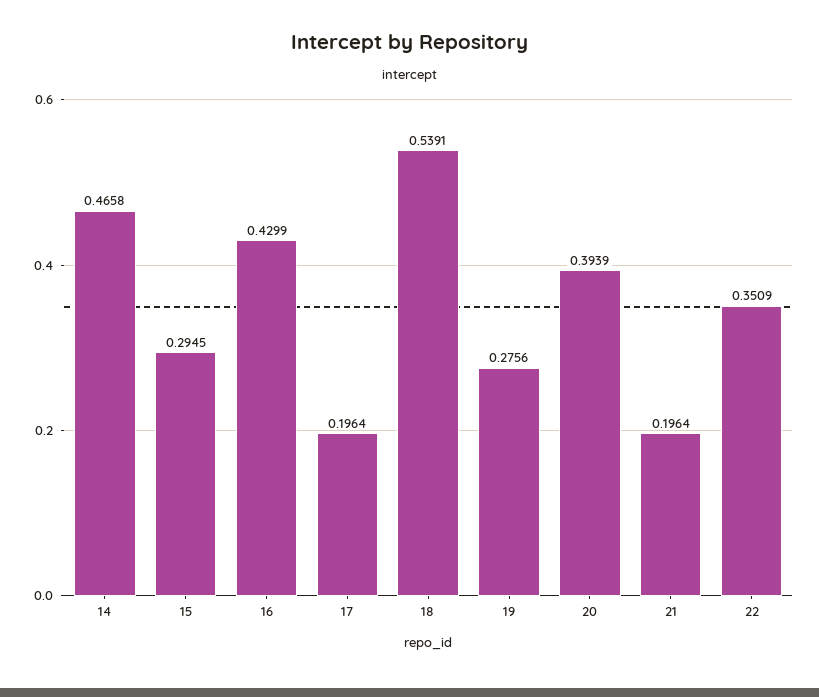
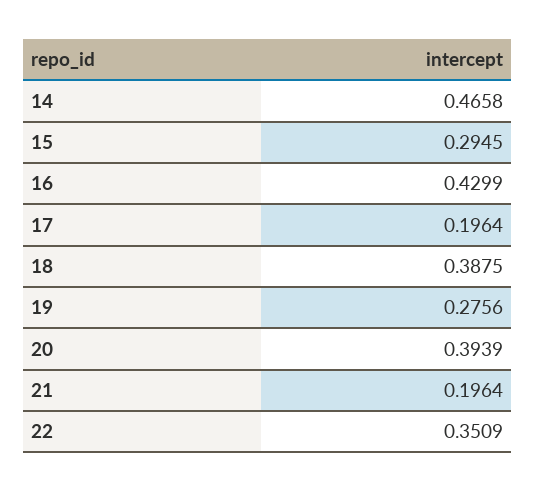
18: 0.5391 -> 0.3875

